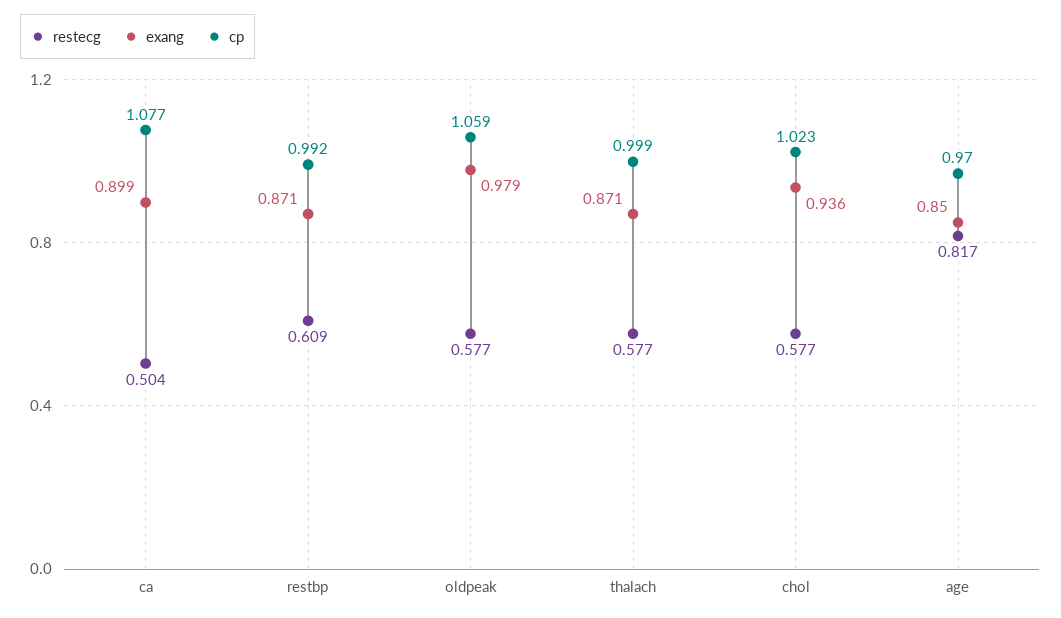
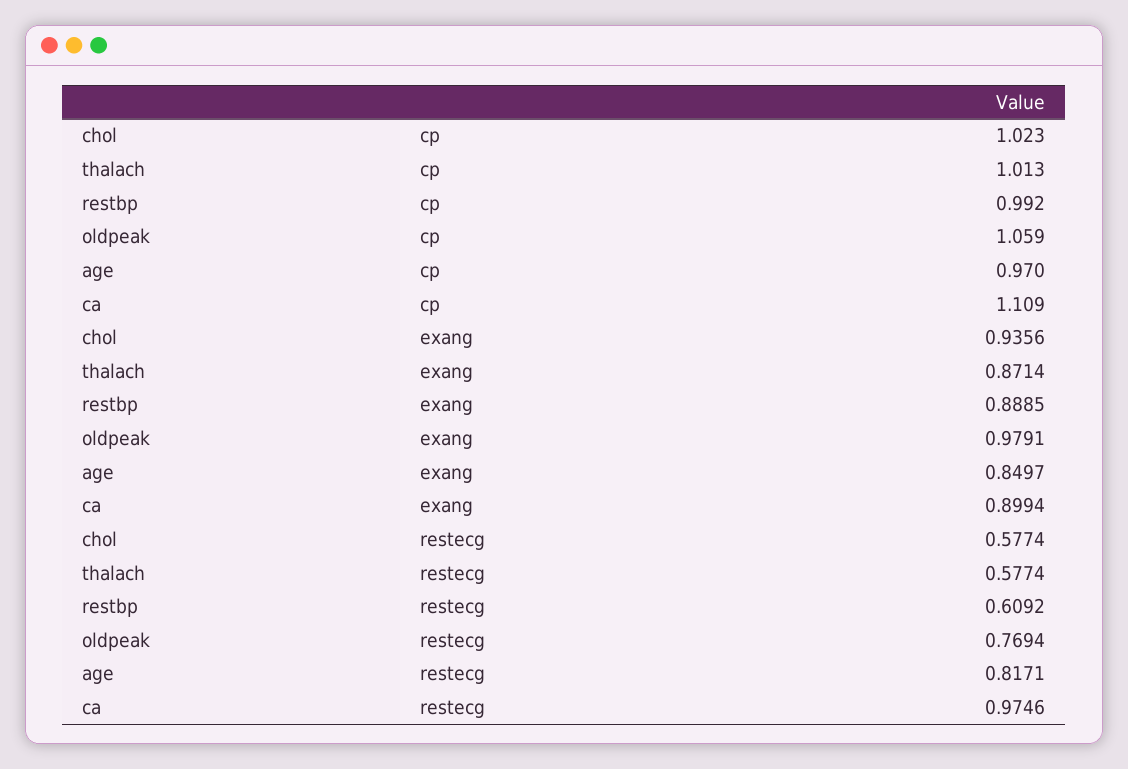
restecg, ca: 0.504 -> 0.9746
cp, ca: 1.077 -> 1.109
exang, restbp: 0.871 -> 0.8885
restecg, oldpeak: 0.577 -> 0.7694
cp, thalach: 0.999 -> 1.013

